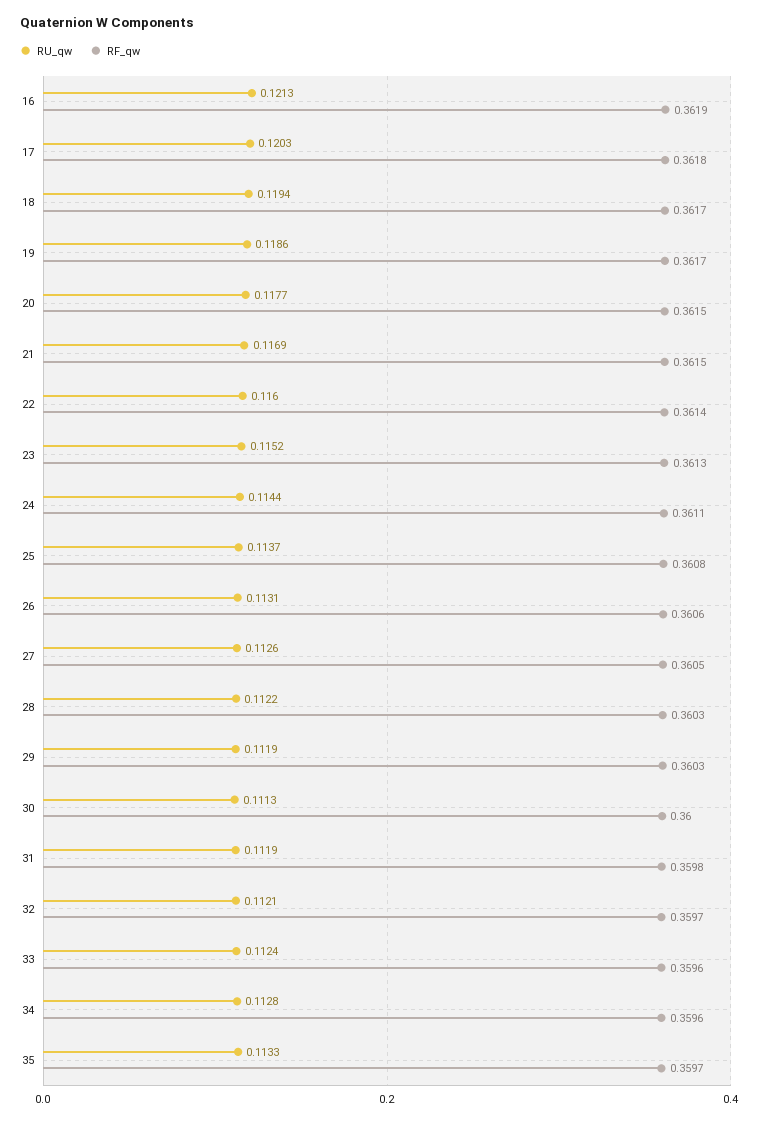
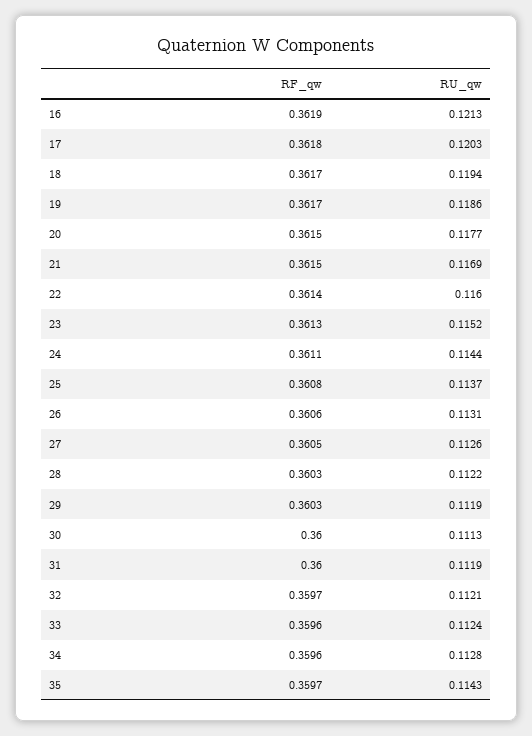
RF_qw, 31: 0.3598 -> 0.36
RU_qw, 35: 0.1133 -> 0.1143

